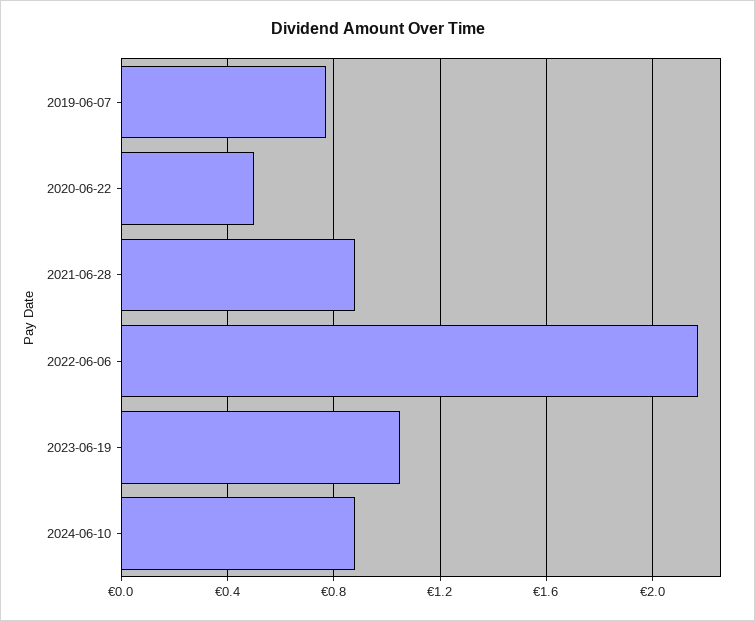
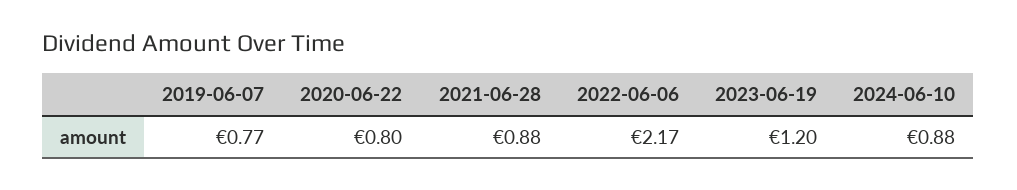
2020-06-22: 0.5 -> 0.8
2023-06-19: 1.05 -> 1.2

